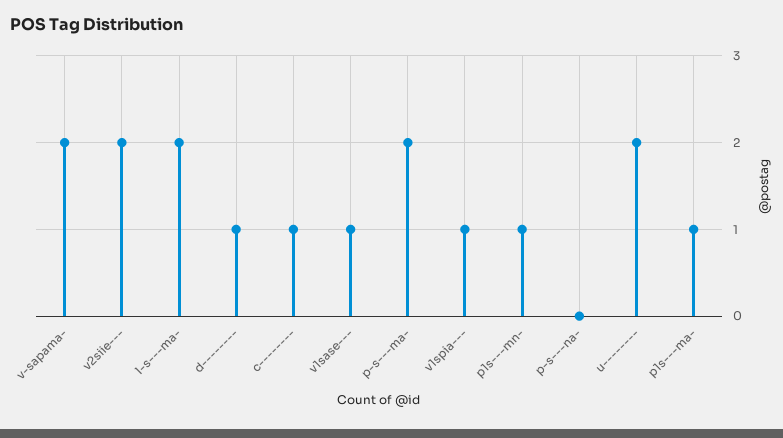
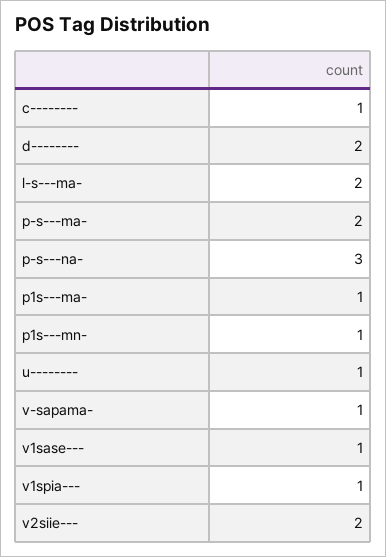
v-sapama-: 2 -> 1
d--------: 1 -> 2
p-s---na-: 0 -> 3
u--------: 2 -> 1

